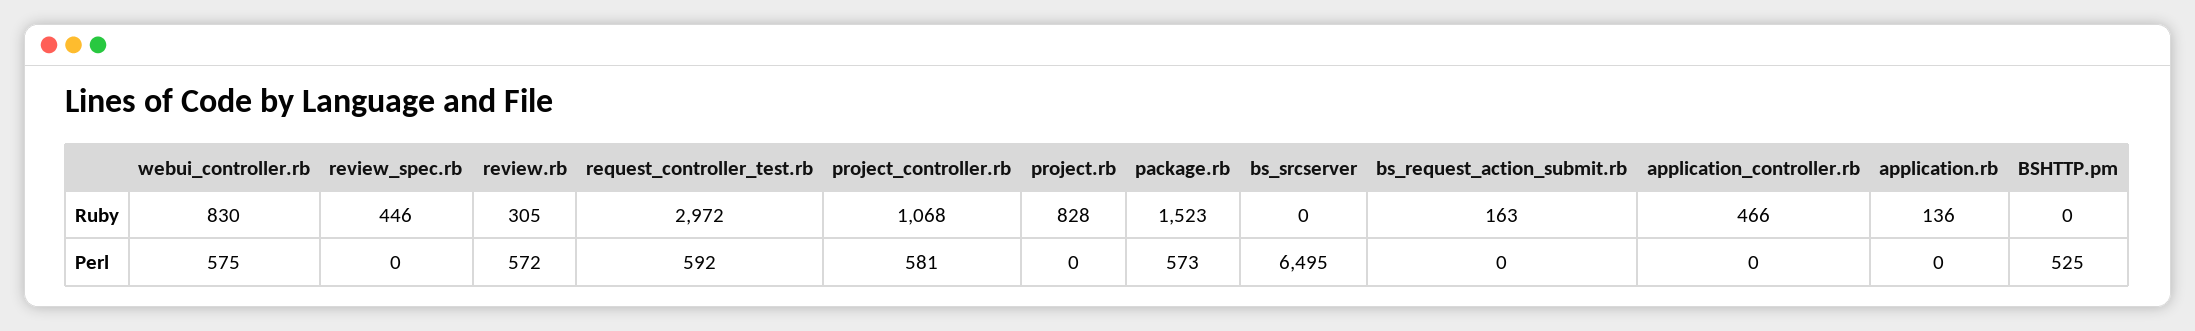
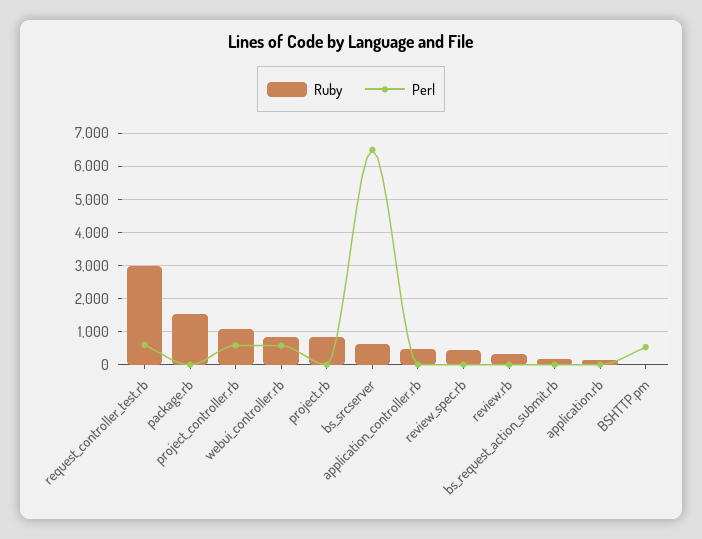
Ruby, bs_srcserver: 0 -> 600
Perl, review.rb: 572 -> 0
Perl, package.rb: 573 -> 0

